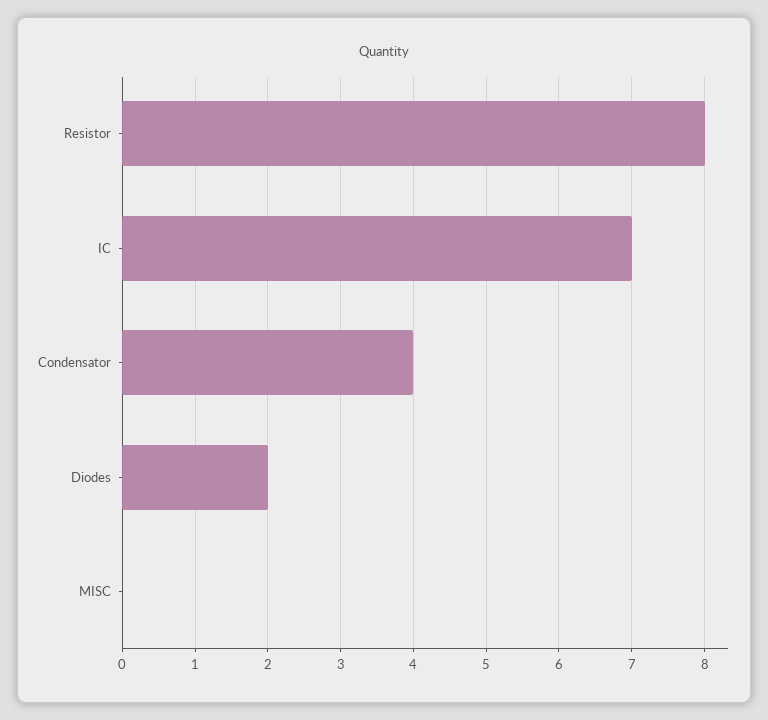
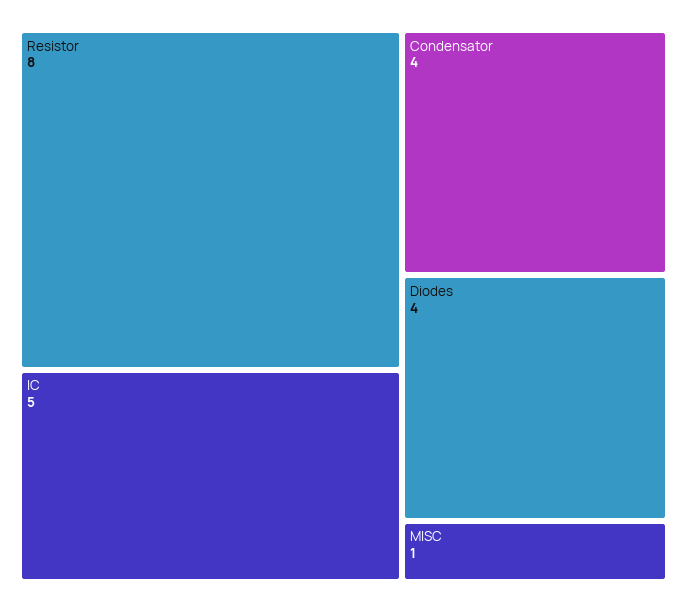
IC: 7 -> 5
Diodes: 2 -> 4
MISC: 0 -> 1

